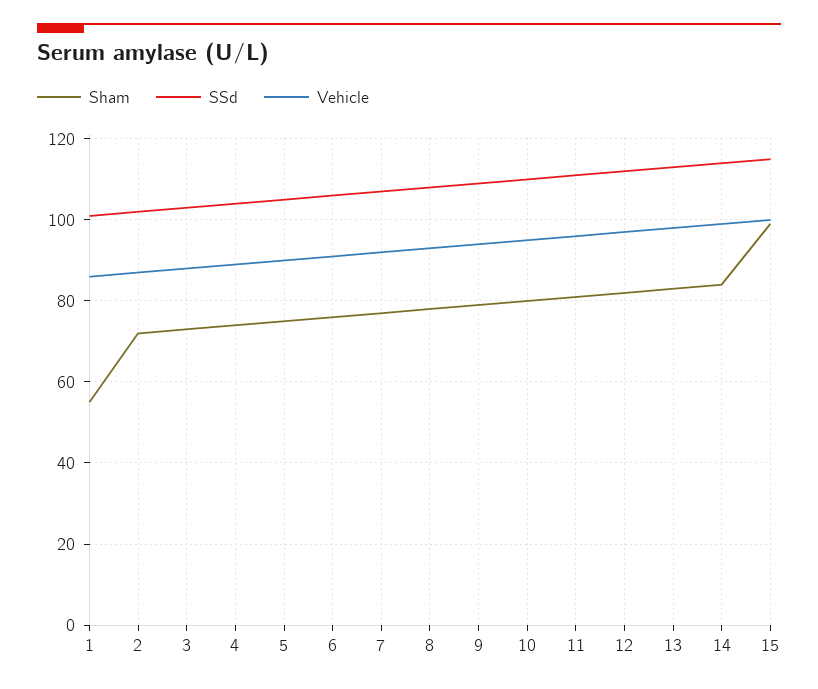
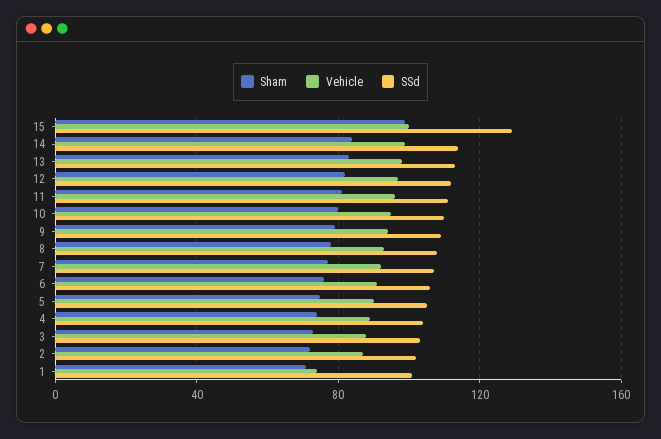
Sham, 1: 55 -> 70
Vehicle, 1: 85 -> 75
SSd, 15: 115 -> 130

